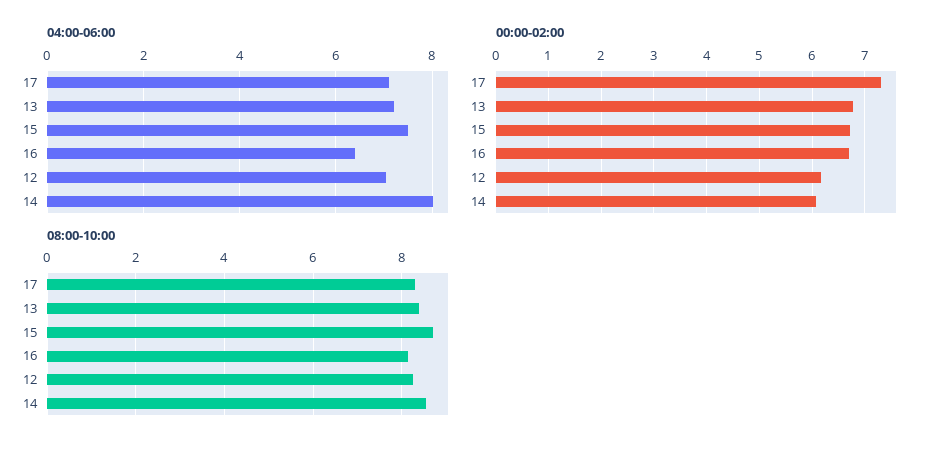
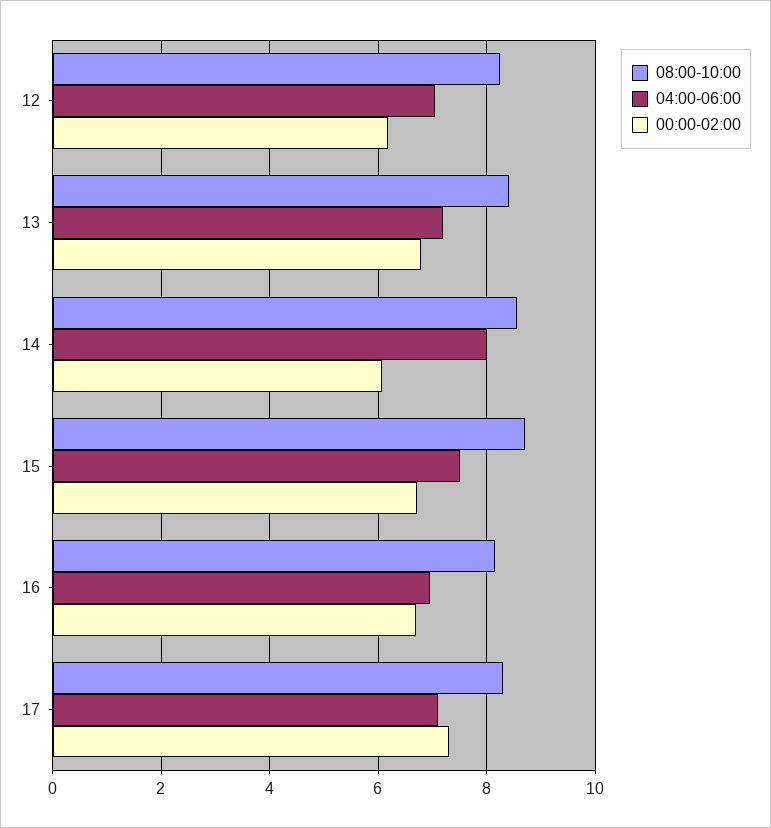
04:00-06:00, 16: 6.4 -> 7

